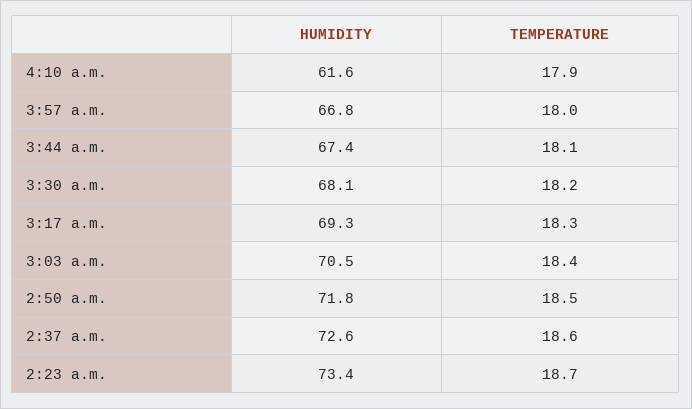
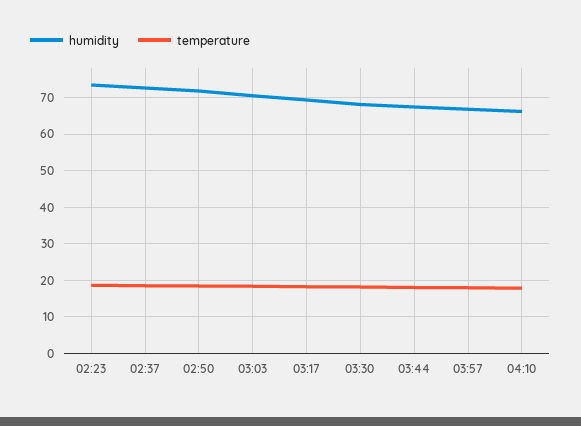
HUMIDITY, 4:10 a.m.: 61.6 -> 66

